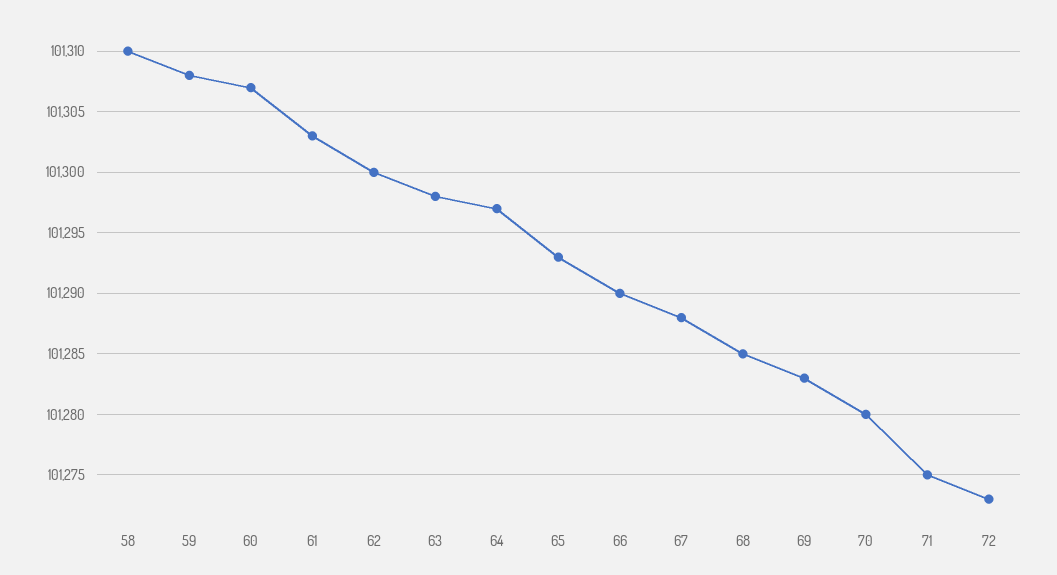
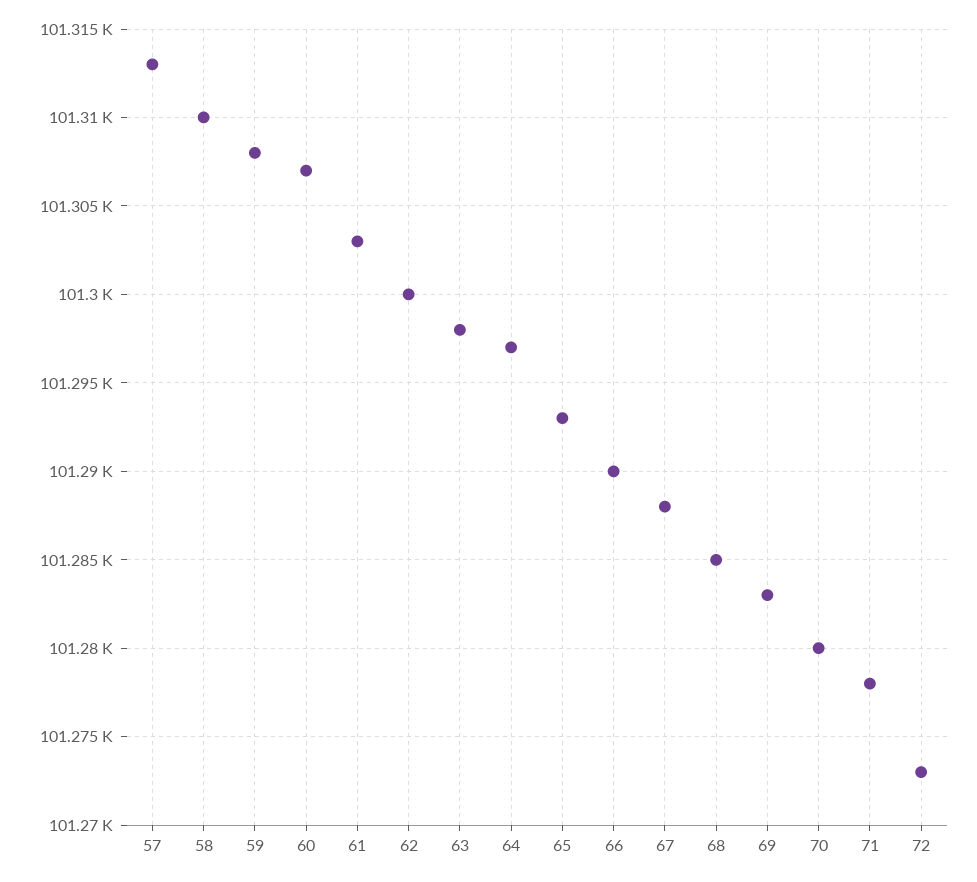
71: 101275 -> 101278
57: none -> 101313

